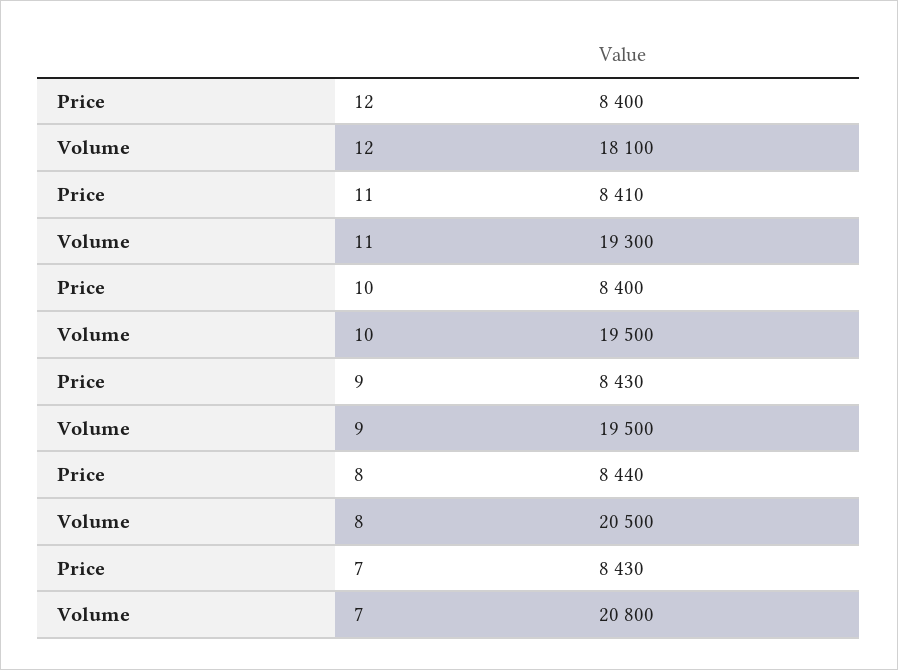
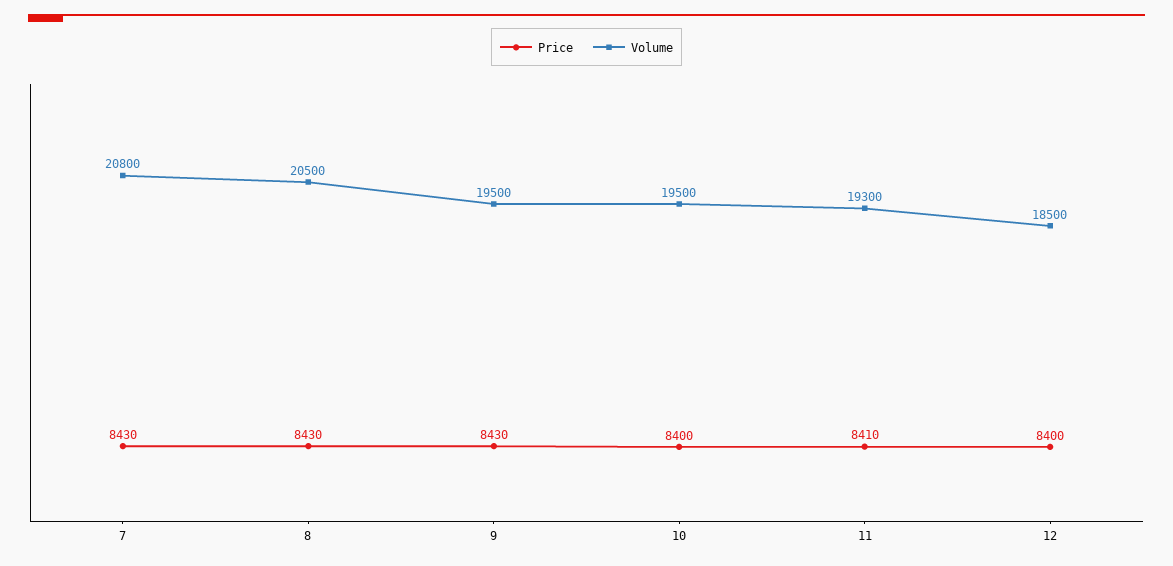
Volume, 12: 18100 -> 18500
Price, 8: 8440 -> 8430

